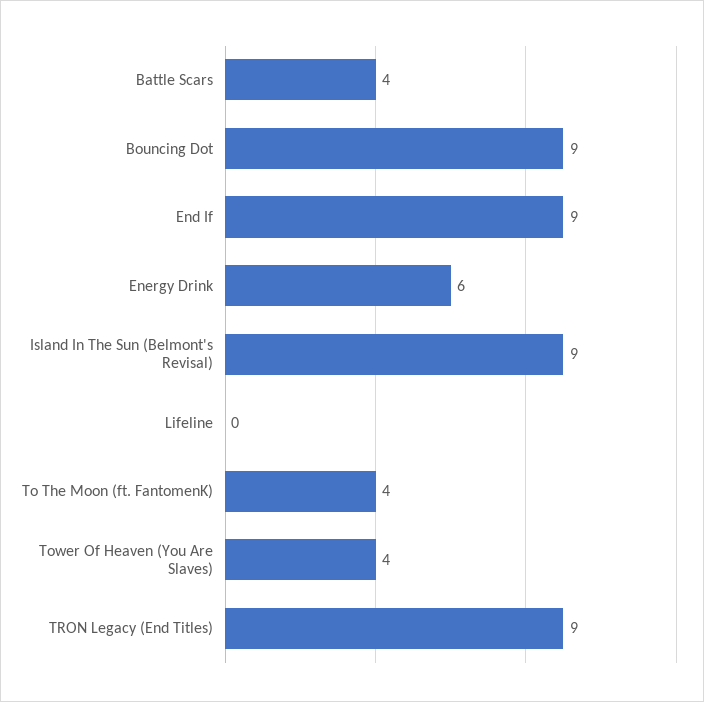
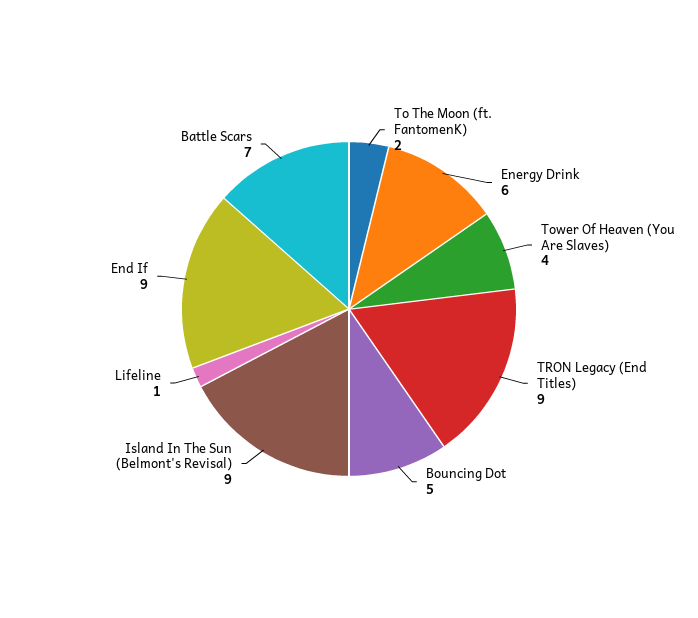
Battle Scars: 4 -> 7
Bouncing Dot: 9 -> 5
Lifeline: 0 -> 1
To The Moon (ft. FantomenK): 4 -> 2

